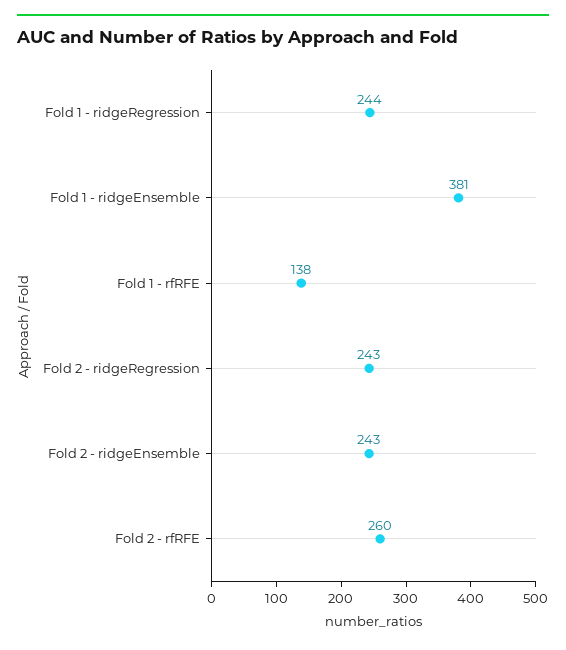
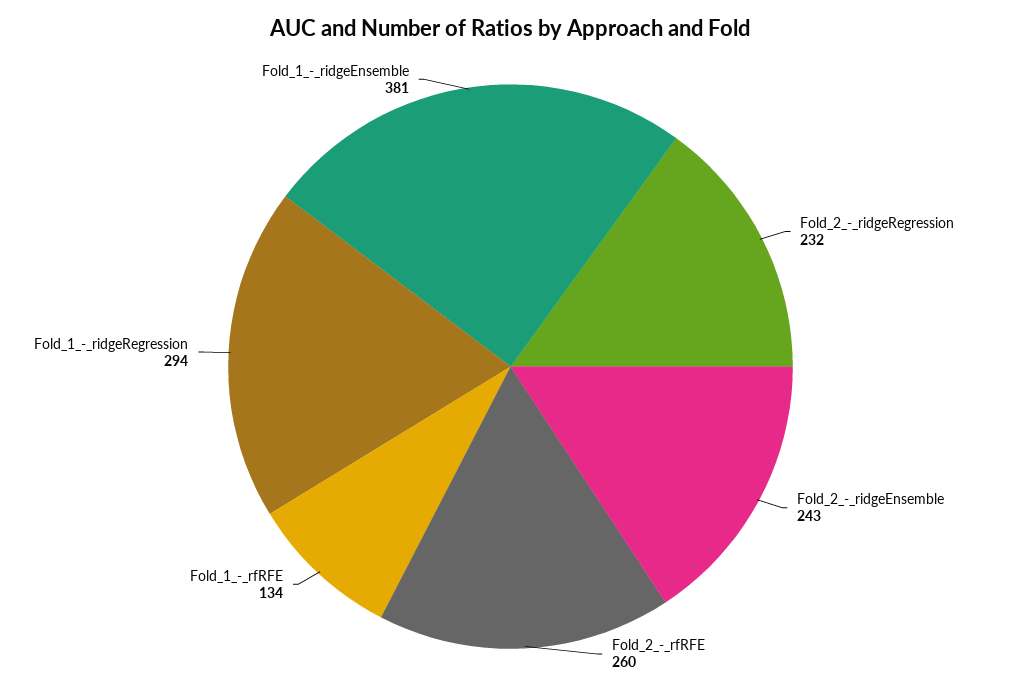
Fold 1 - ridgeRegression: 244 -> 294
Fold 1 - rfRFE: 138 -> 134
Fold 2 - ridgeRegression: 243 -> 232

